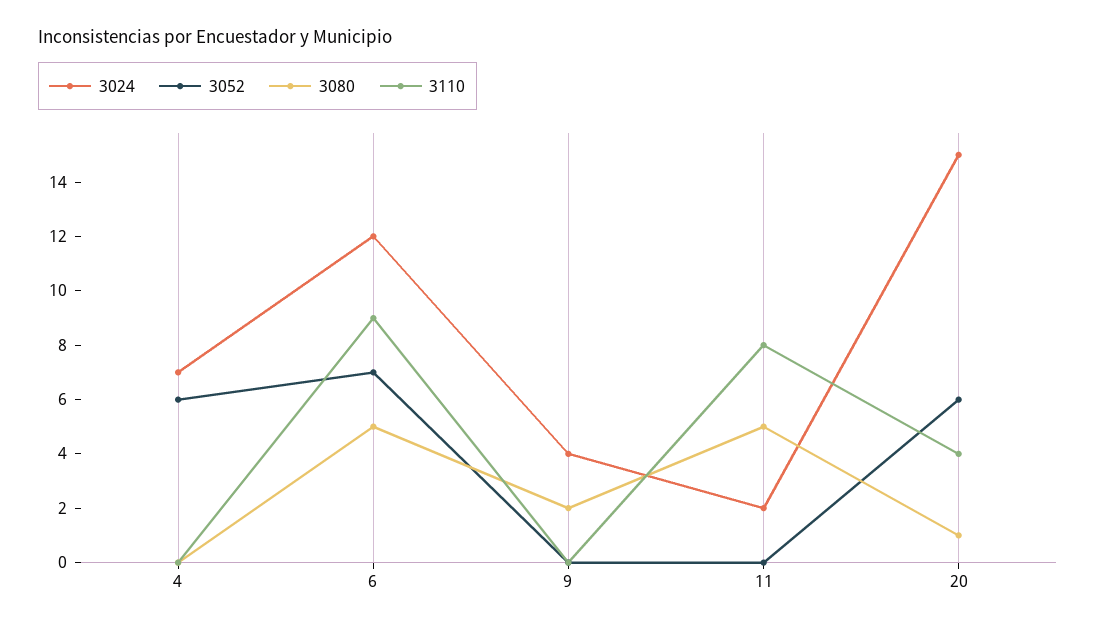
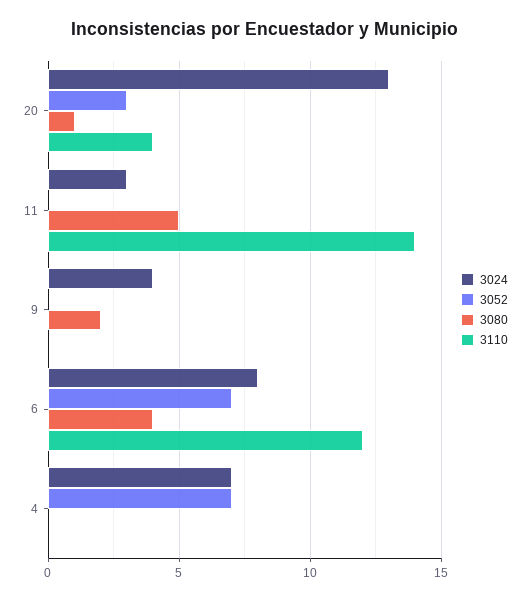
3052, 4: 6 -> 7
3024, 6: 12 -> 8
3080, 6: 5 -> 4
3110, 6: 9 -> 12
3024, 11: 2 -> 3
3110, 11: 8 -> 14
3024, 20: 15 -> 13
3052, 20: 6 -> 3

